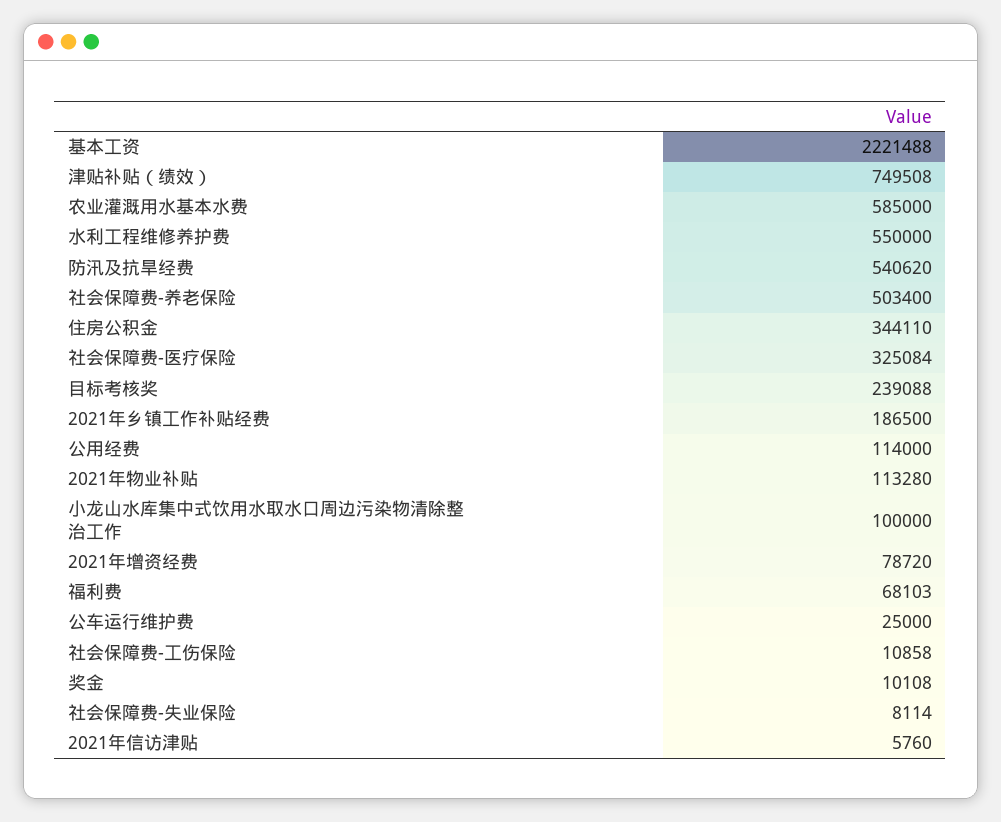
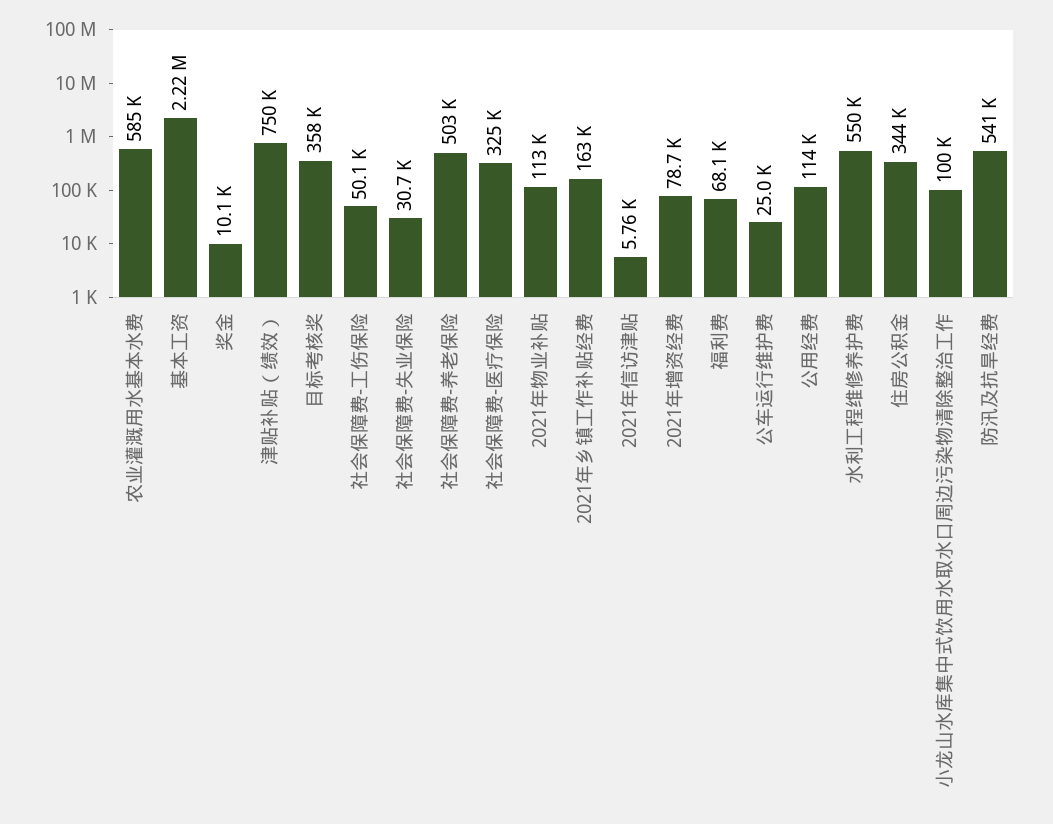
目标考核奖: 239088 -> 358000
2021年乡镇工作补贴经费: 186500 -> 163000
社会保障费-工伤保险: 10858 -> 50100
社会保障费-失业保险: 8114 -> 30700

